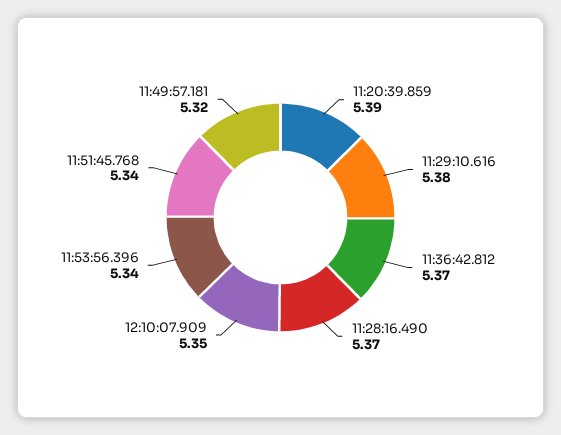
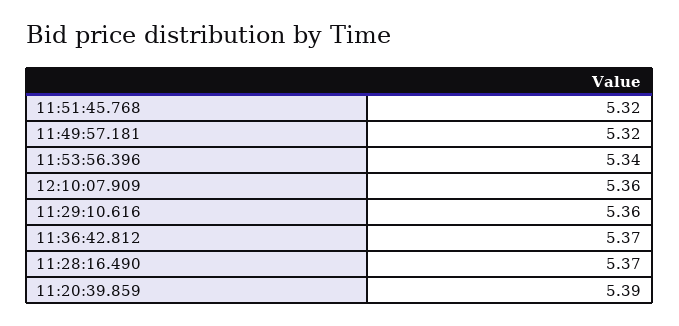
11:29:10.616: 5.38 -> 5.36
12:10:07.909: 5.35 -> 5.36
11:51:45.768: 5.34 -> 5.32

